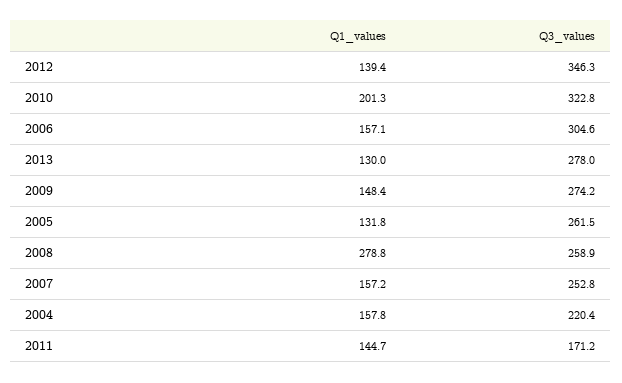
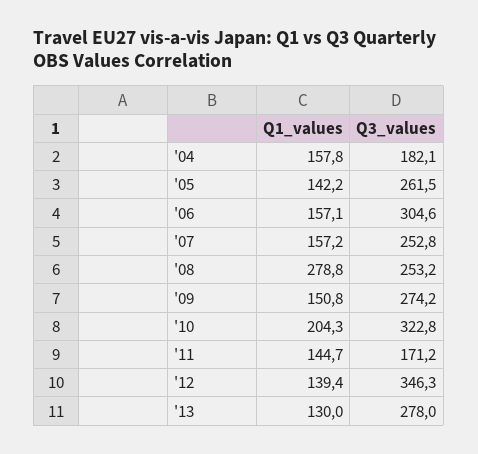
Q1_values, 2010: 201.3 -> 204.3
Q1_values, 2009: 148.4 -> 150.8
Q1_values, 2005: 131.8 -> 142.2
Q3_values, 2008: 258.9 -> 253.2
Q3_values, 2004: 220.4 -> 182.1

